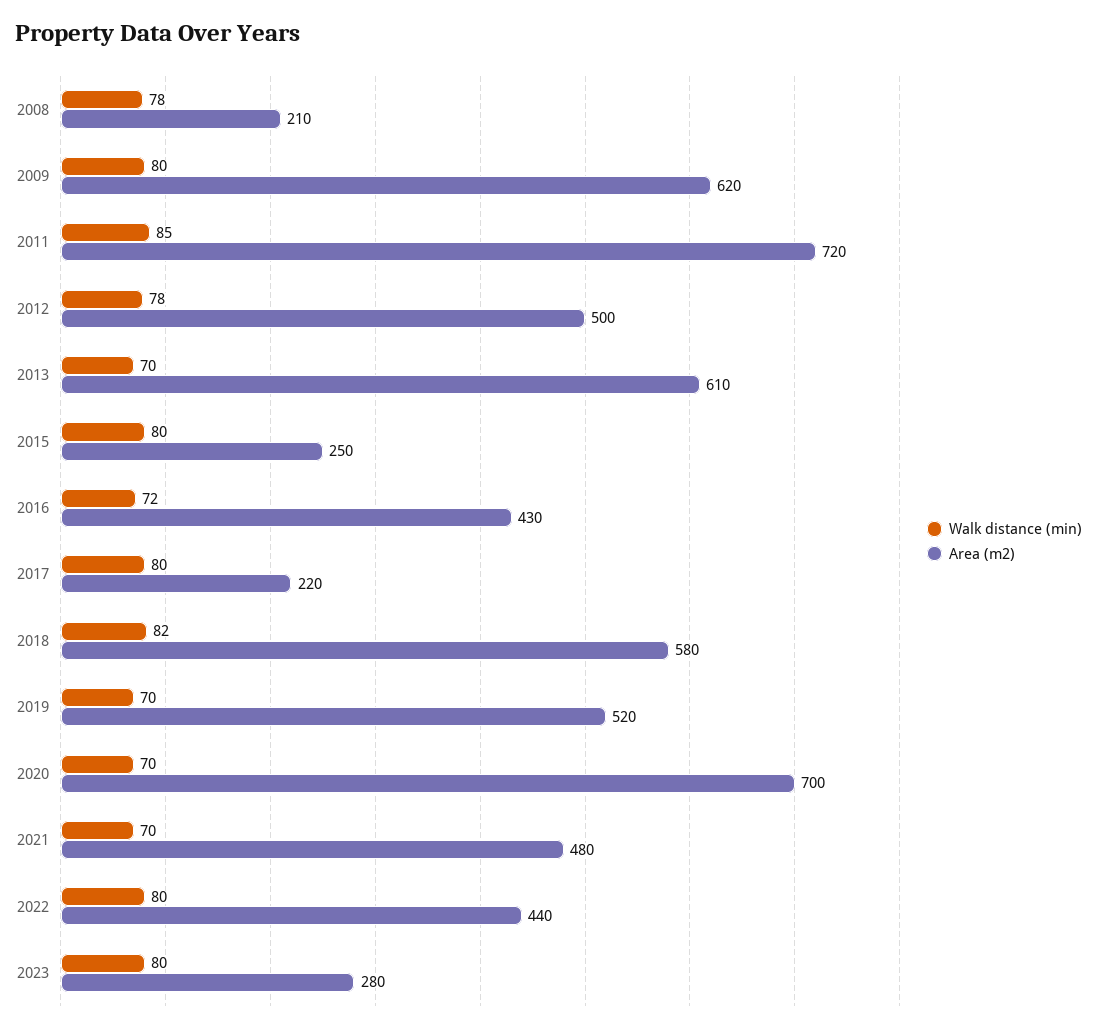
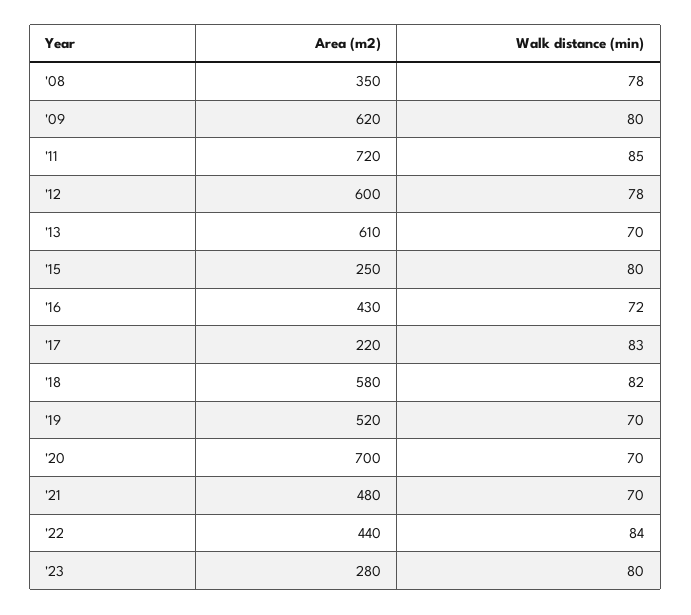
Area (m2), 2008: 210 -> 350
Area (m2), 2012: 500 -> 600
Walk distance (min), 2017: 80 -> 83
Walk distance (min), 2022: 80 -> 84

